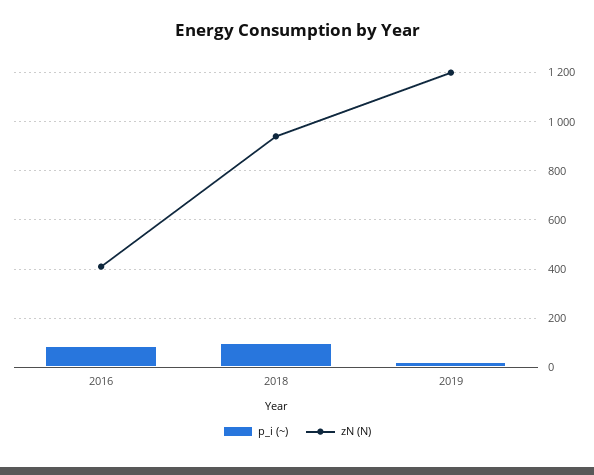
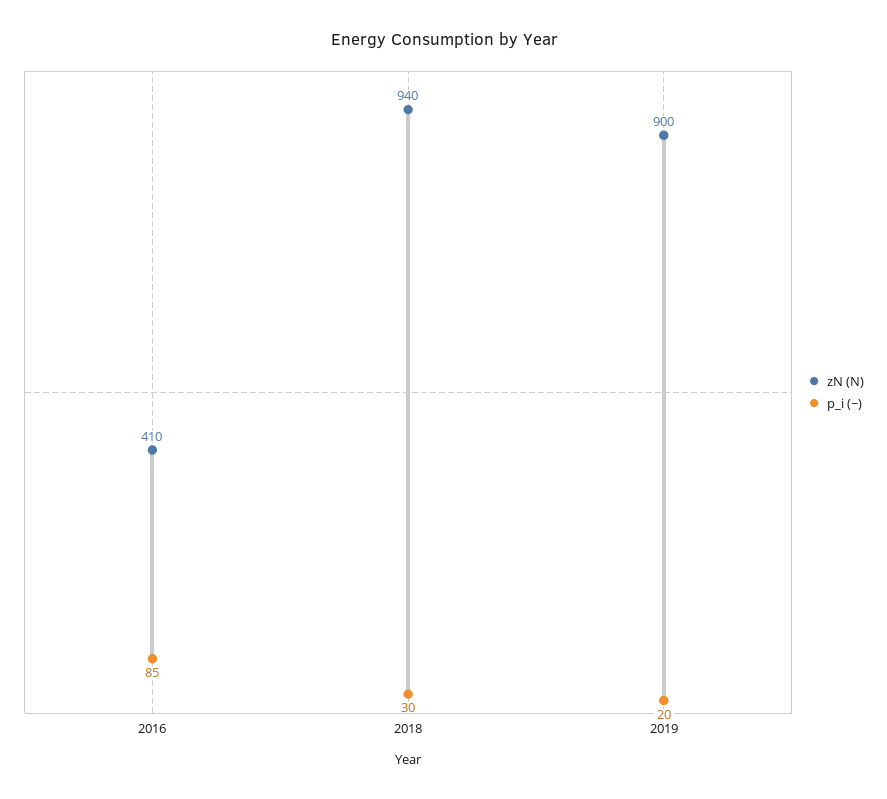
p_i (~), 2018: 100 -> 30
zN (N), 2019: 1200 -> 900

